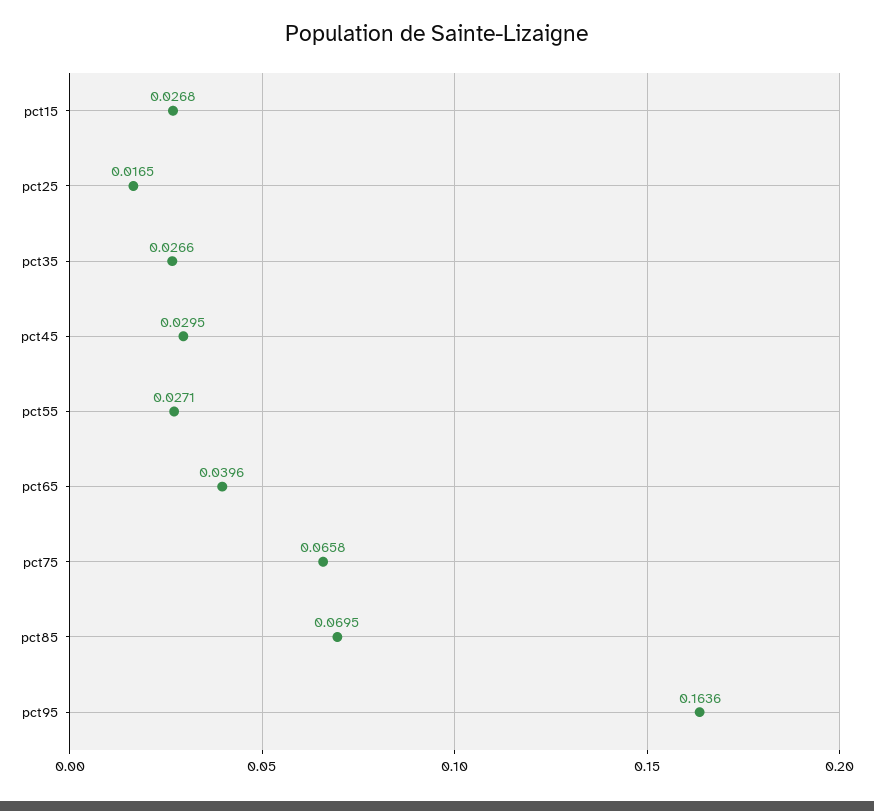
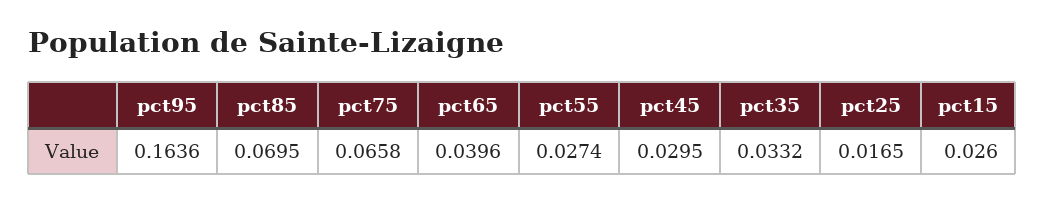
pct15: 0.0268 -> 0.026
pct35: 0.0266 -> 0.0332
pct55: 0.0271 -> 0.0274

